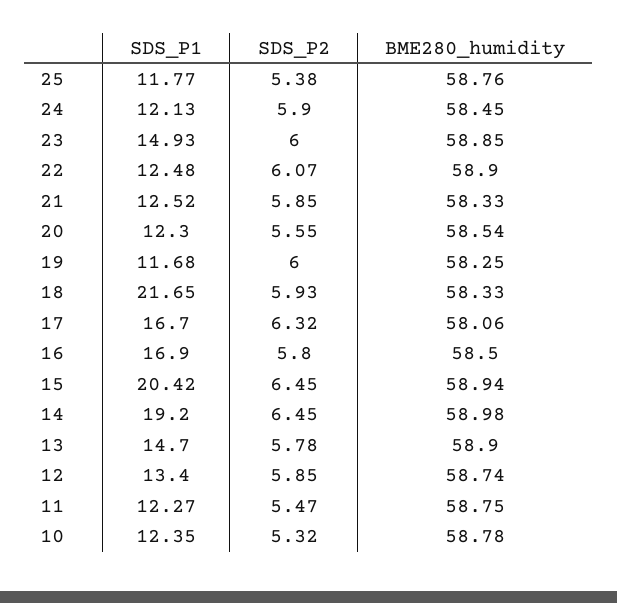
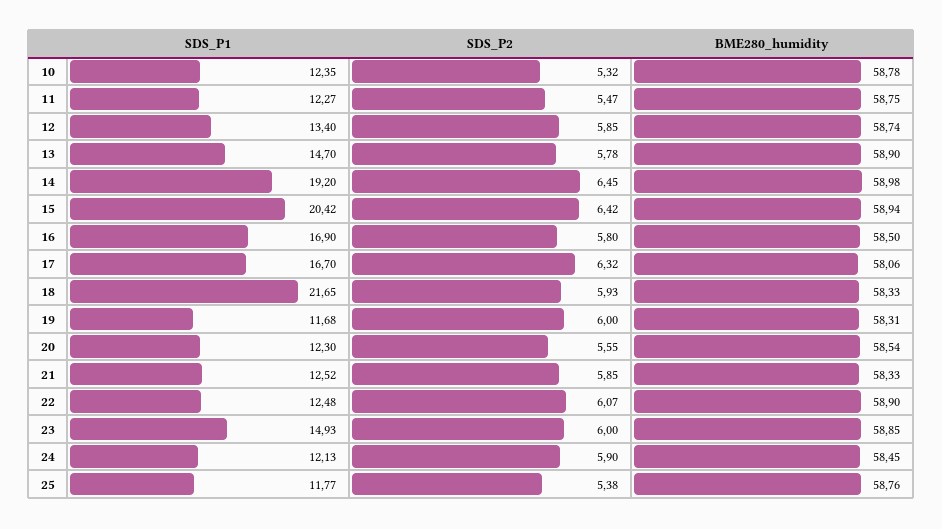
BME280_humidity, 19: 58.25 -> 58.31
SDS_P2, 15: 6.45 -> 6.42

